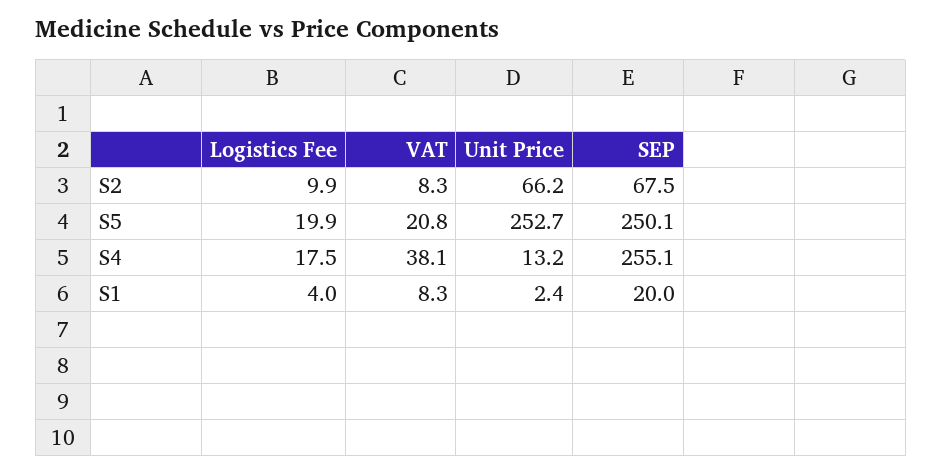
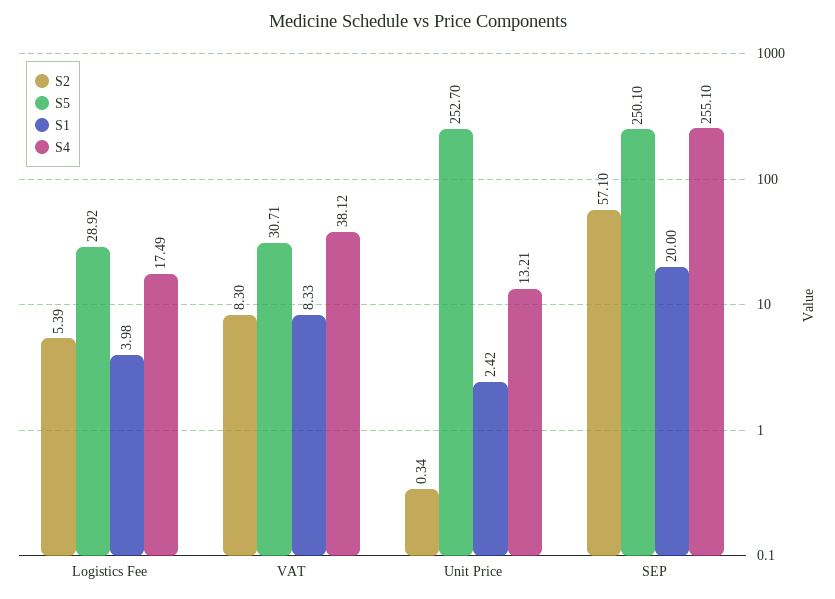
S2, Logistics Fee: 9.9 -> 5.39
S2, Unit Price: 66.2 -> 0.34
S2, SEP: 67.5 -> 57.1
S5, Logistics Fee: 19.9 -> 28.92
S5, VAT: 20.8 -> 30.71

